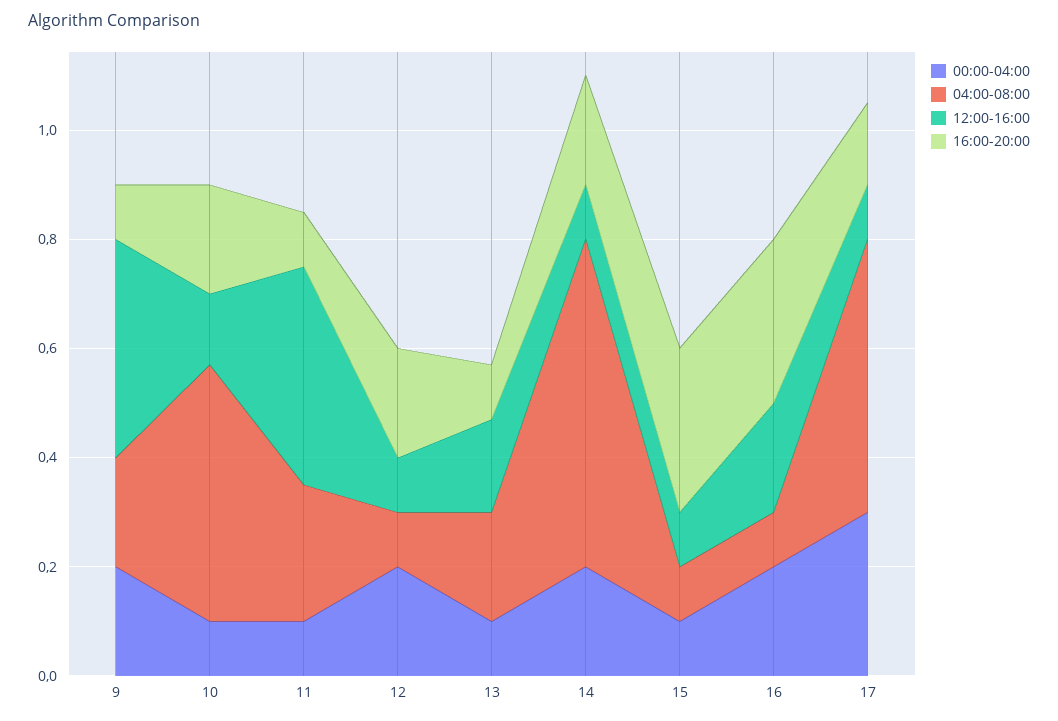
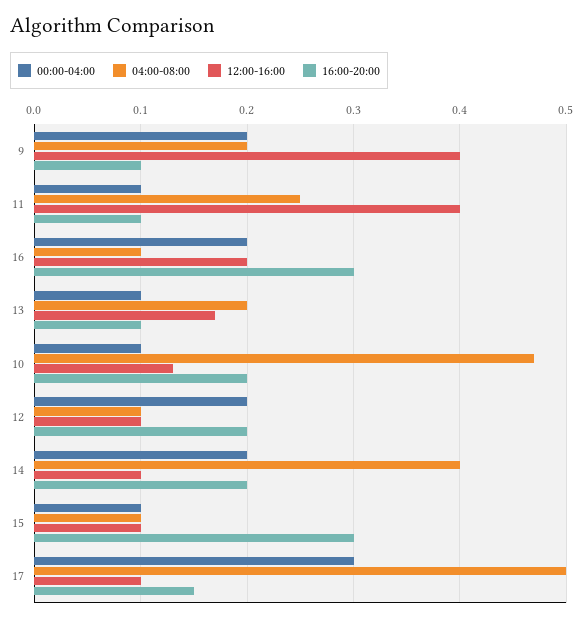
04:00-08:00, 14: 0.6 -> 0.4

